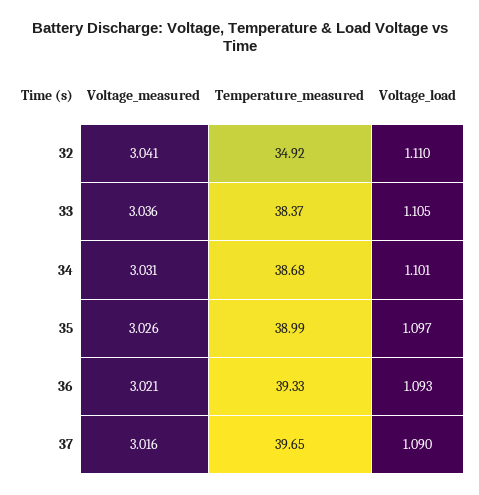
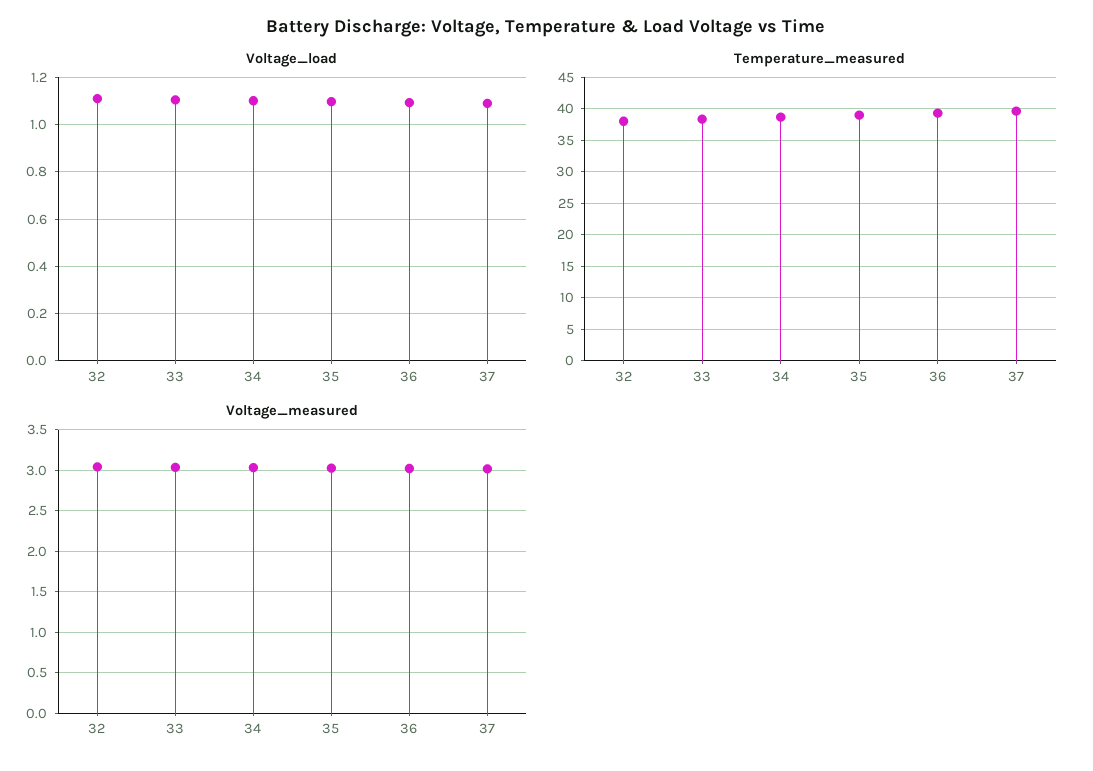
Temperature_measured, 32: 34.92 -> 38

